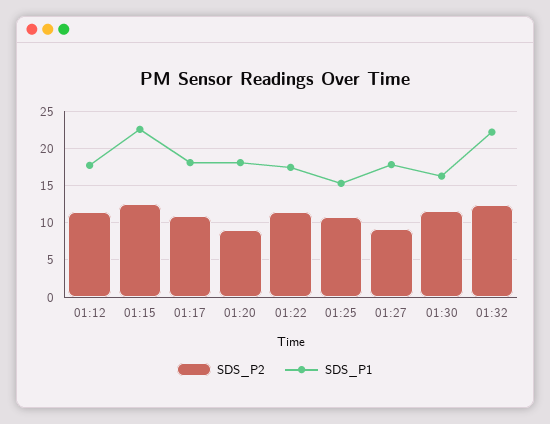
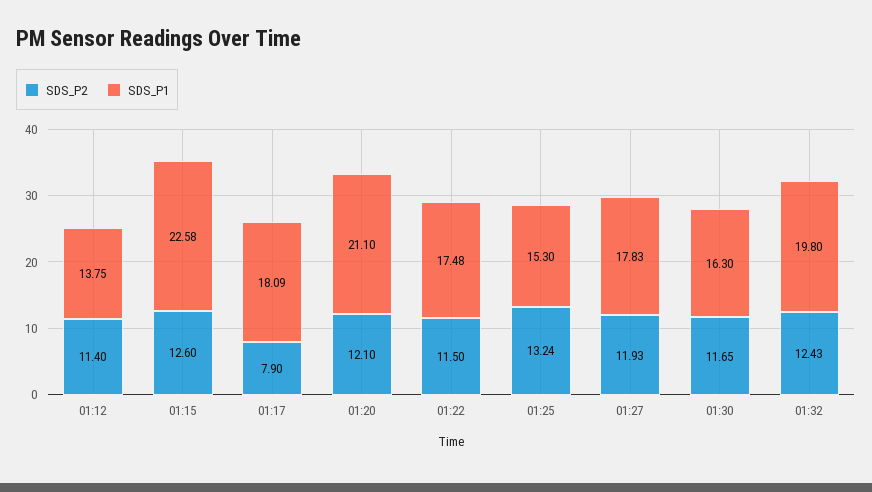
SDS_P1, 01:12: 18 -> 13.75
SDS_P2, 01:17: 11 -> 7.9
SDS_P2, 01:20: 9 -> 12.1
SDS_P1, 01:20: 18 -> 21.1
SDS_P2, 01:25: 11 -> 13.24
SDS_P2, 01:27: 9 -> 11.93
SDS_P1, 01:32: 22 -> 19.8

